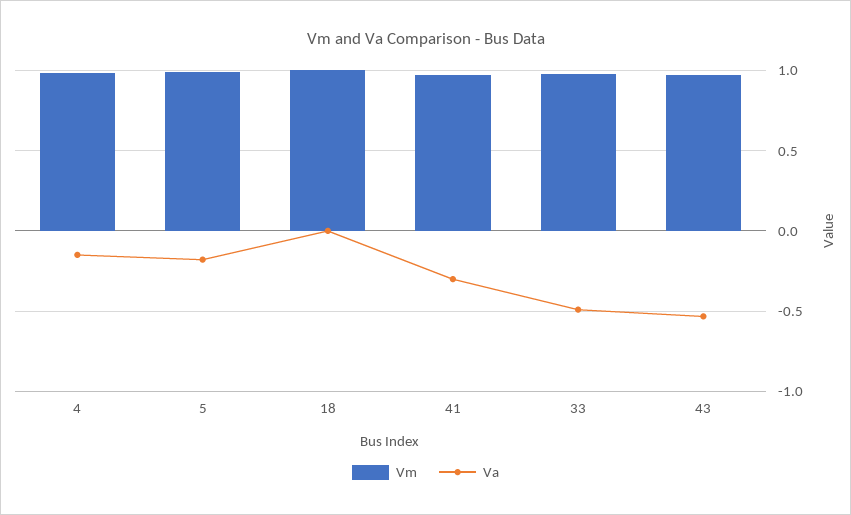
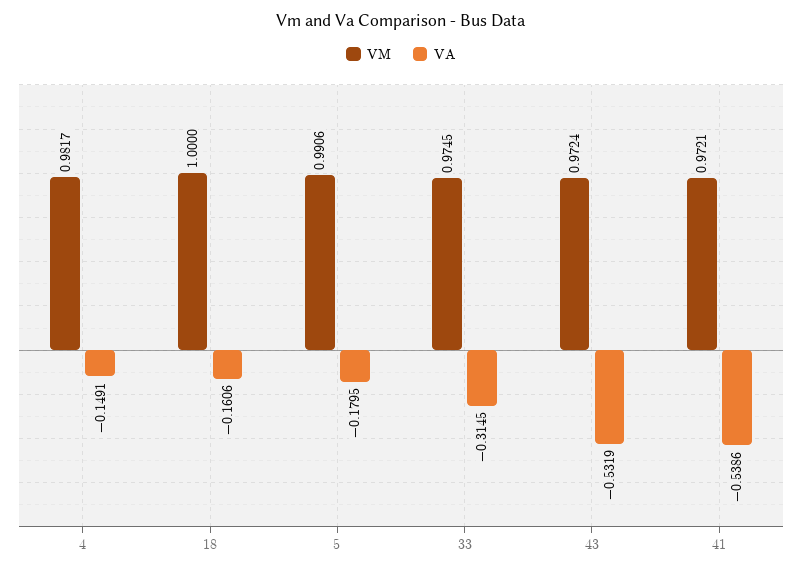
Va, 18: 0 -> -0.1606
Va, 41: -0.3 -> -0.5386
Va, 33: -0.5 -> -0.3145

